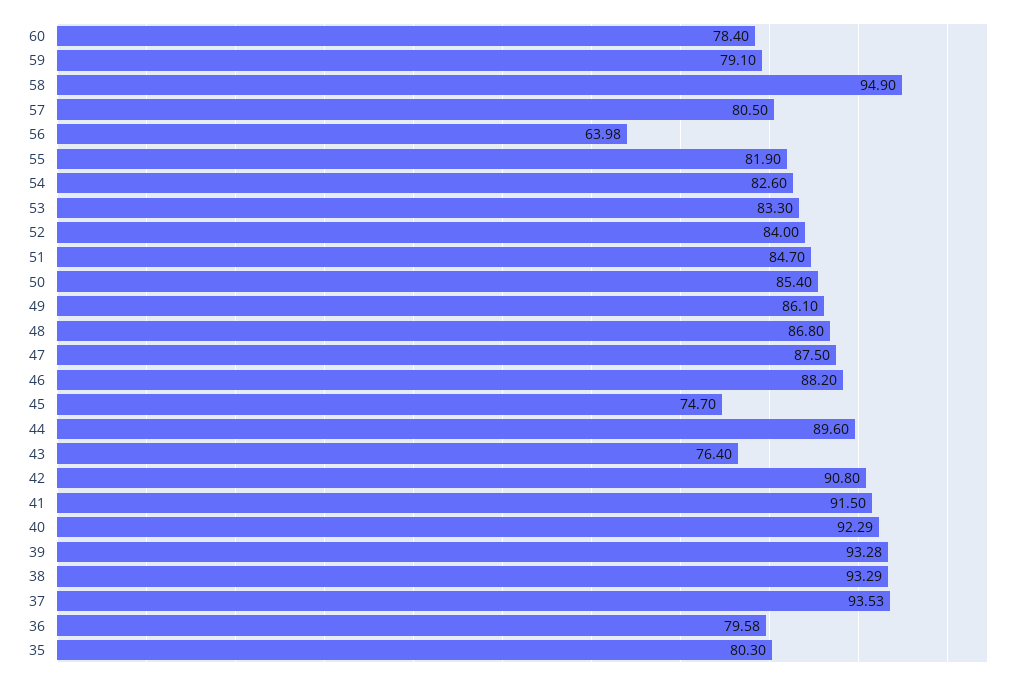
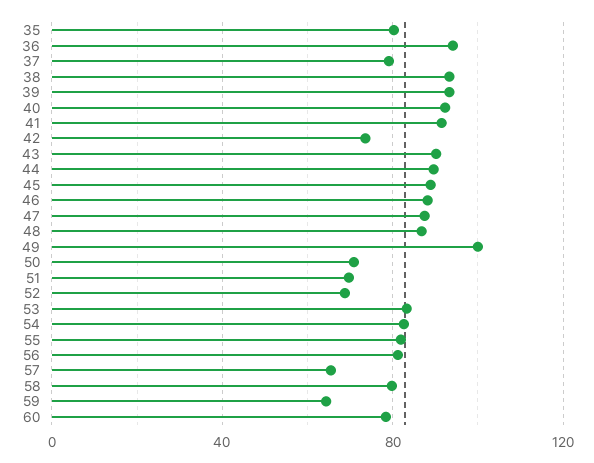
59: 79.1 -> 65
58: 94.9 -> 80
57: 80.5 -> 65
56: 63.98 -> 80
52: 84 -> 70
51: 84.7 -> 70
50: 85.4 -> 70
49: 86.1 -> 100
45: 74.7 -> 90
43: 76.4 -> 90
42: 90.8 -> 75
37: 93.53 -> 80
36: 79.58 -> 95

